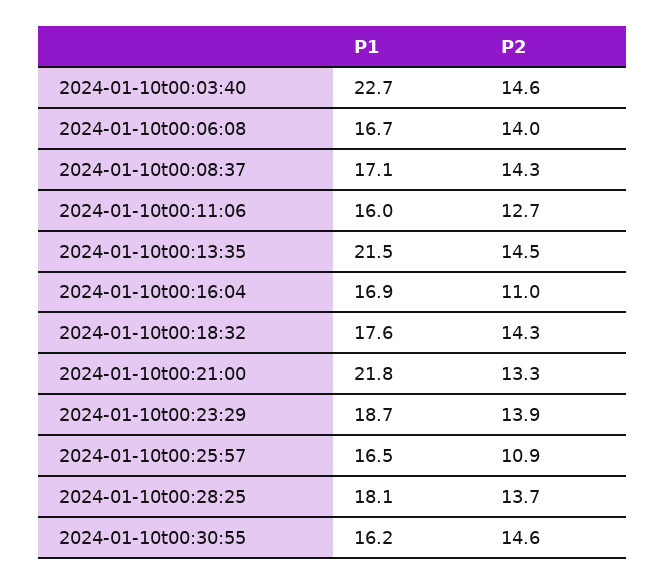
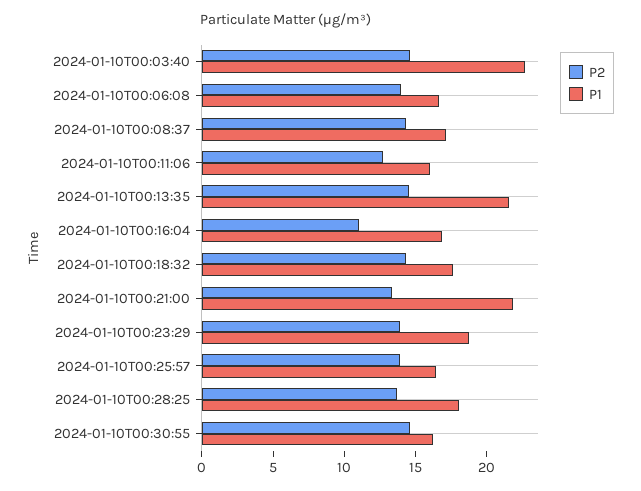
P2, 2024-01-10t00:25:57: 10.9 -> 14

